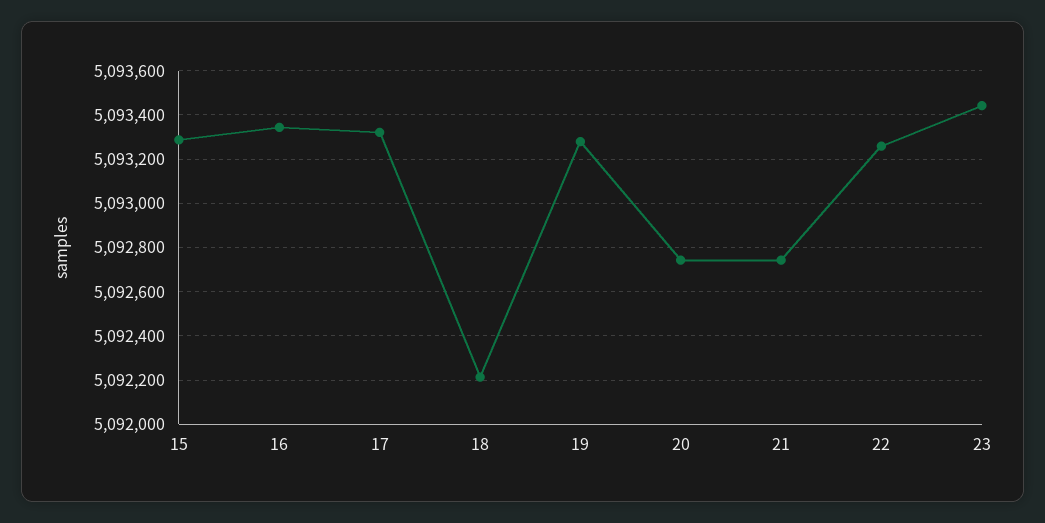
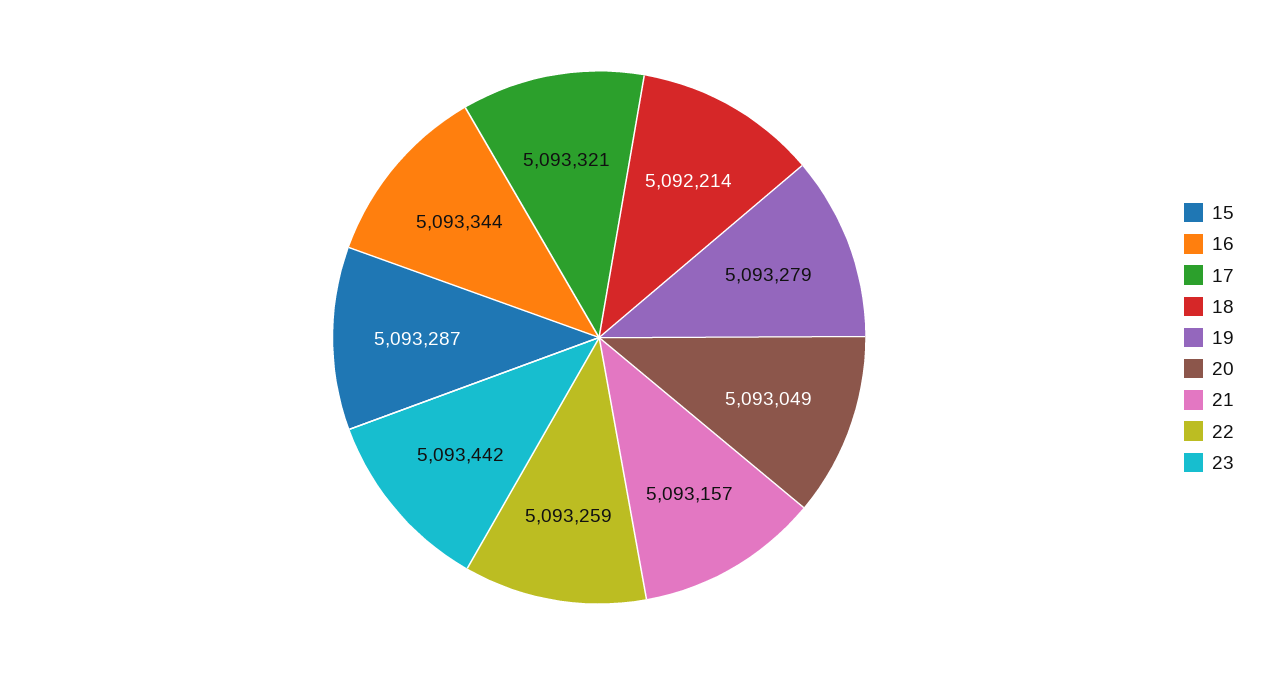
20: 5092750 -> 5093049
21: 5092750 -> 5093157

